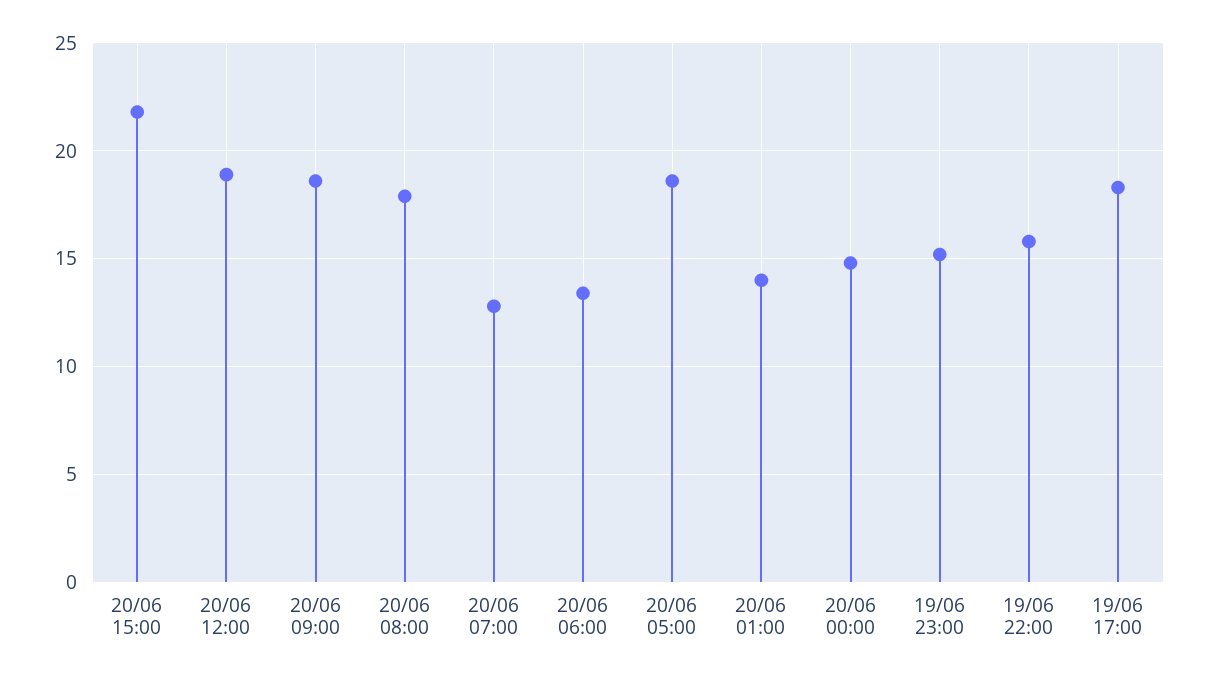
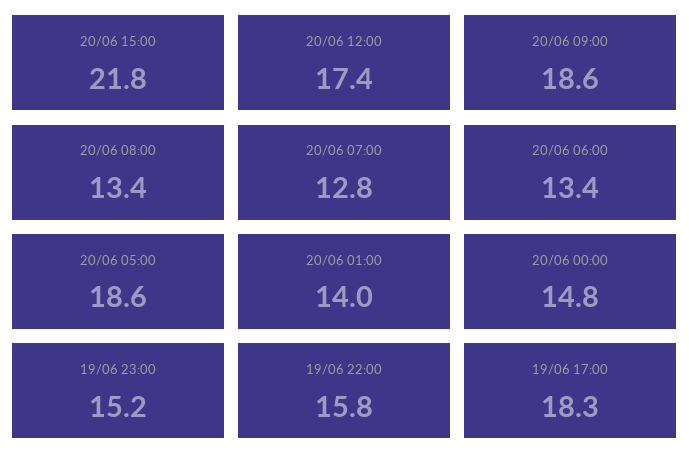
20/06 12:00: 19 -> 17.4
20/06 08:00: 18 -> 13.4

